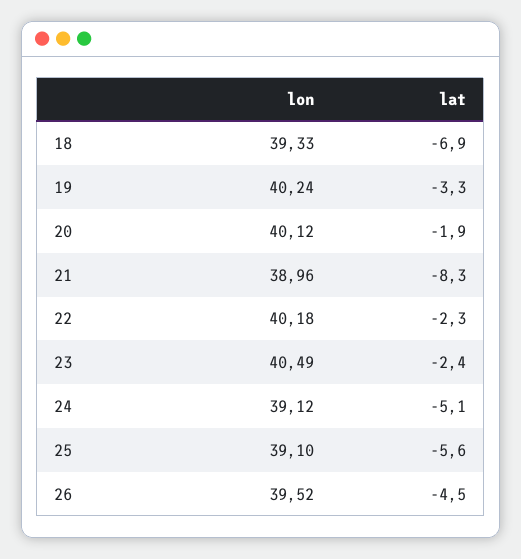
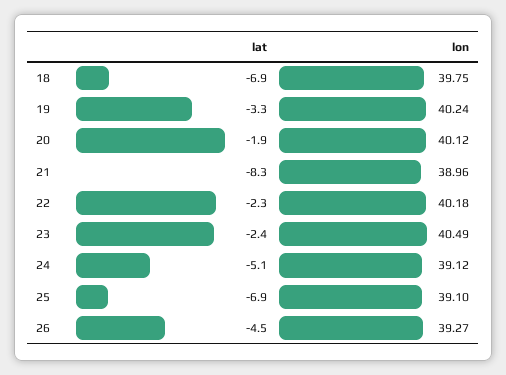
lon, 18: 39.33 -> 39.75
lat, 25: -5.6 -> -6.9
lon, 26: 39.52 -> 39.27

